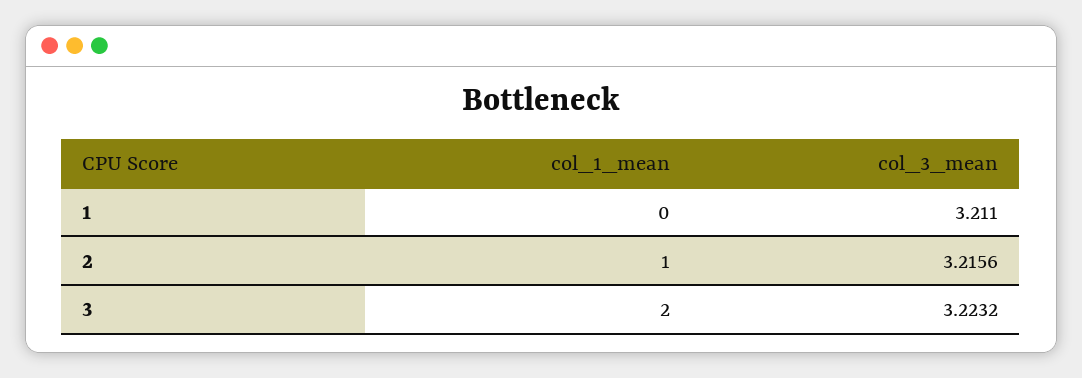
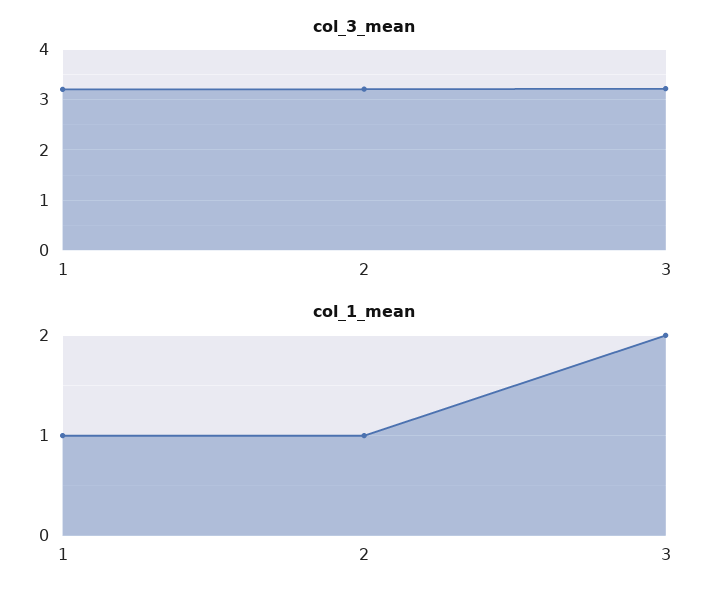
col_1_mean, 1: 0 -> 1

